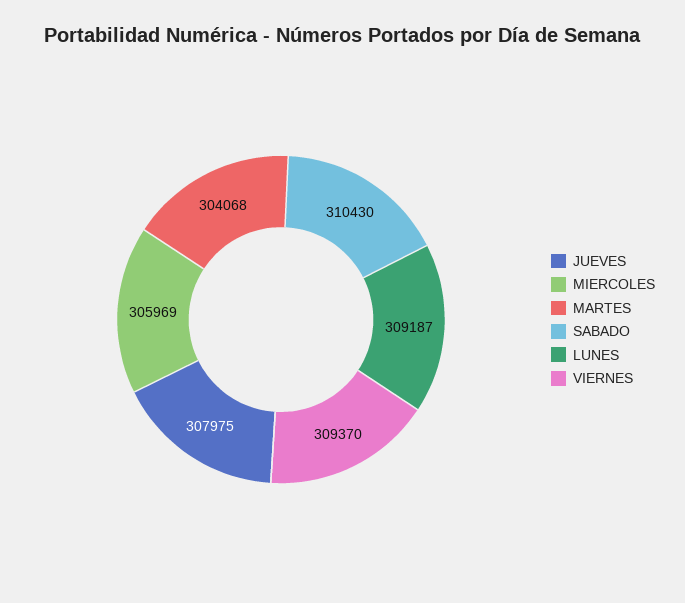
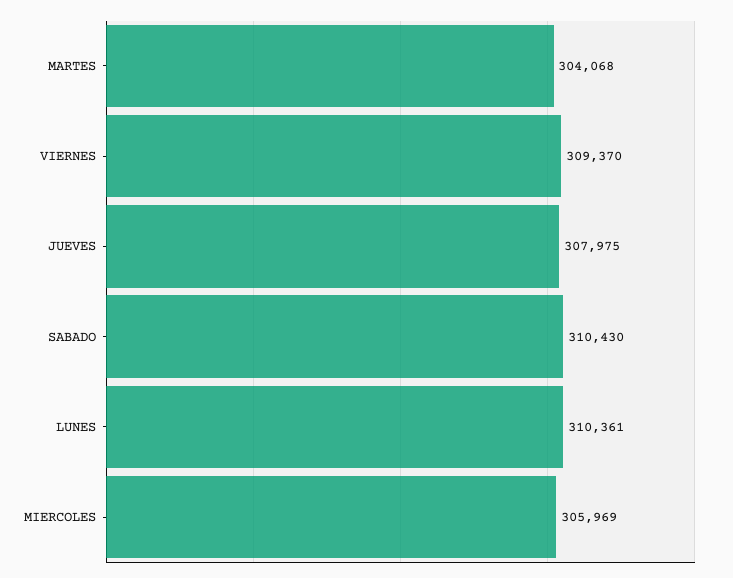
LUNES: 309187 -> 310361

